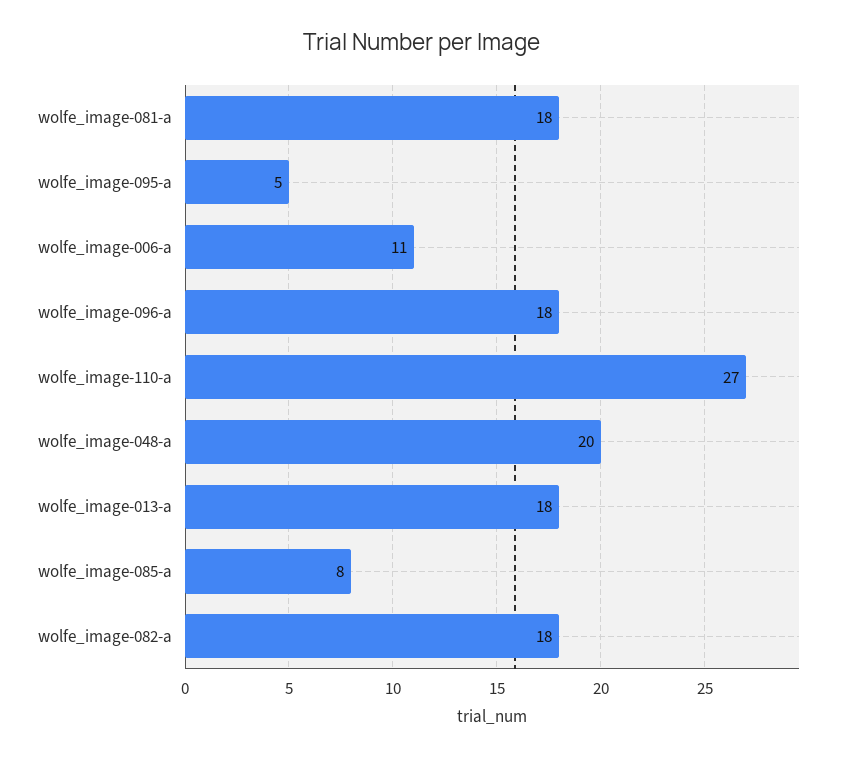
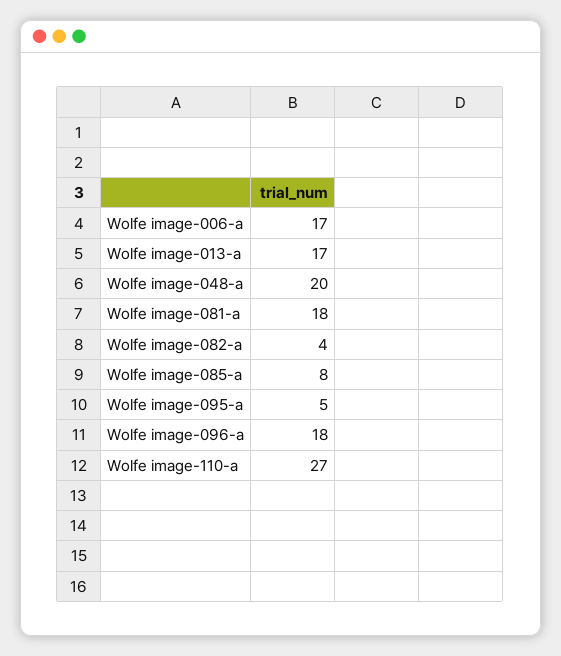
wolfe_image-006-a: 11 -> 17
wolfe_image-013-a: 18 -> 17
wolfe_image-082-a: 18 -> 4

